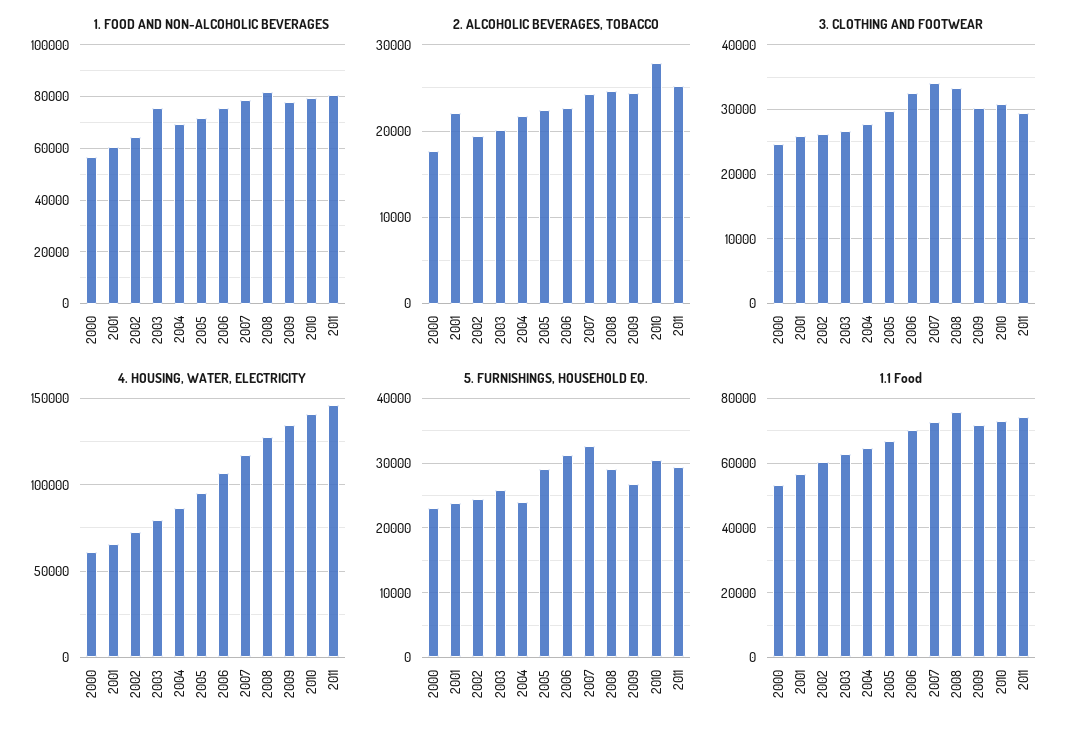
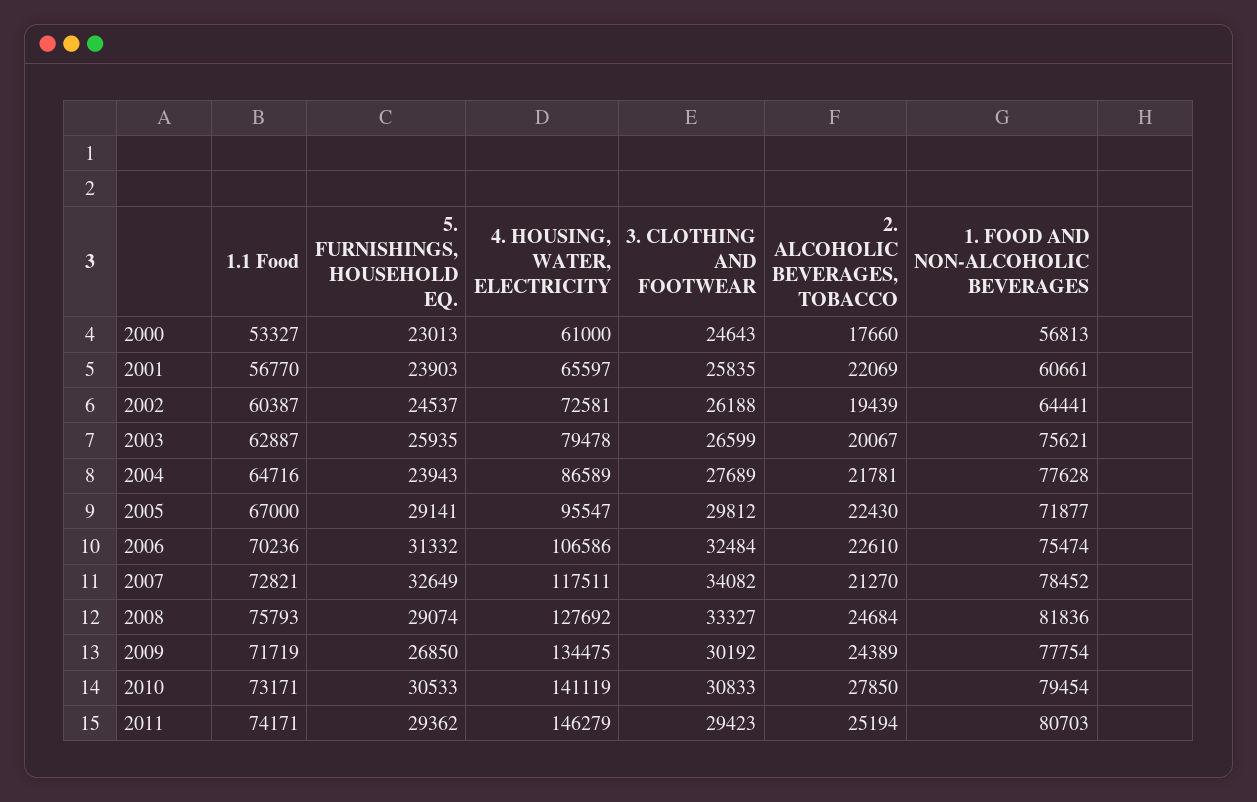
1. FOOD AND NON-ALCOHOLIC BEVERAGES, 2004: 70000 -> 77628
2. ALCOHOLIC BEVERAGES, TOBACCO, 2007: 24000 -> 21270

